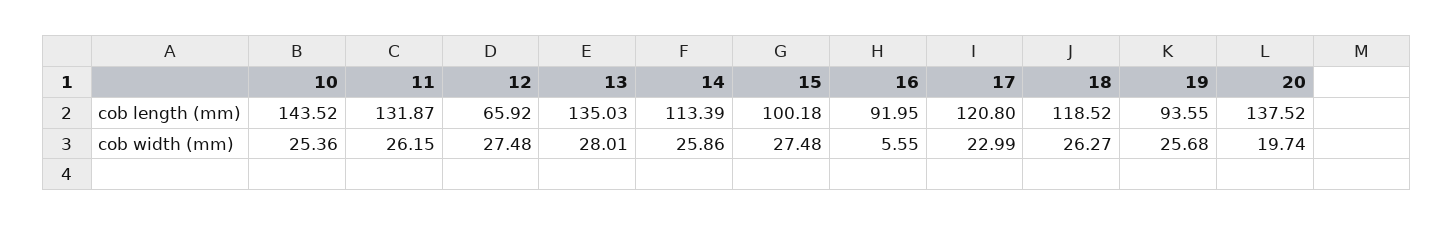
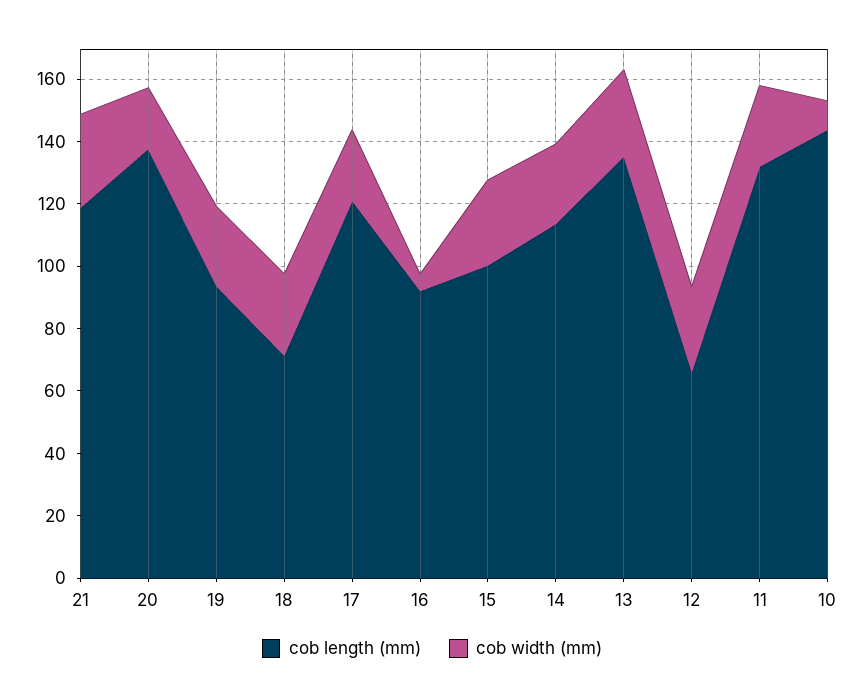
cob length (mm), 18: 118.52 -> 70
cob width (mm), 10: 25.36 -> 10
cob length (mm), 21: none -> 120
cob width (mm), 21: none -> 30

